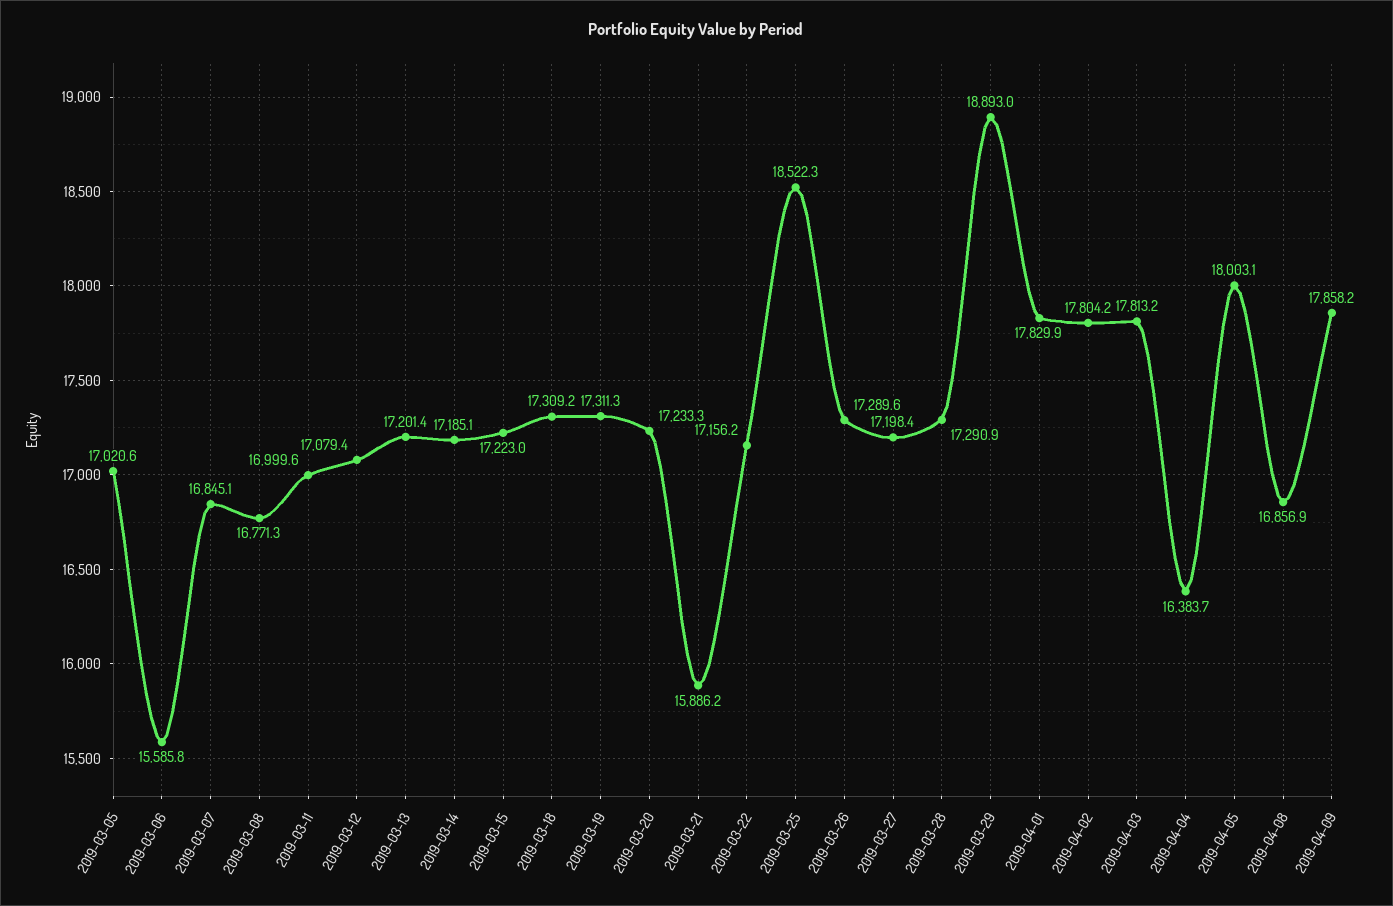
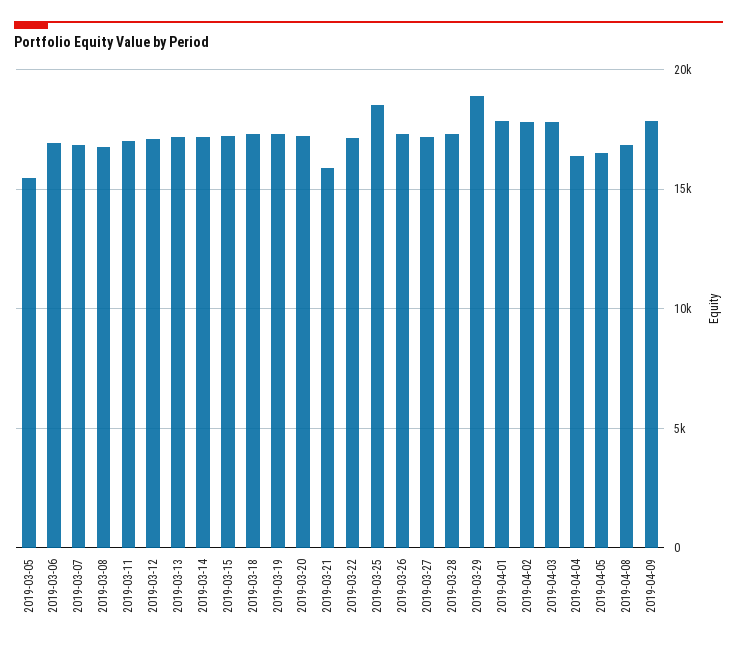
2019-03-05: 17020.6 -> 15500
2019-03-06: 15585.8 -> 17000
2019-04-05: 18003.1 -> 16500

